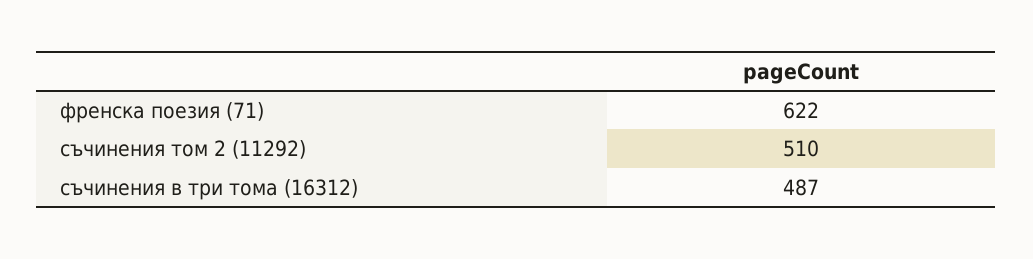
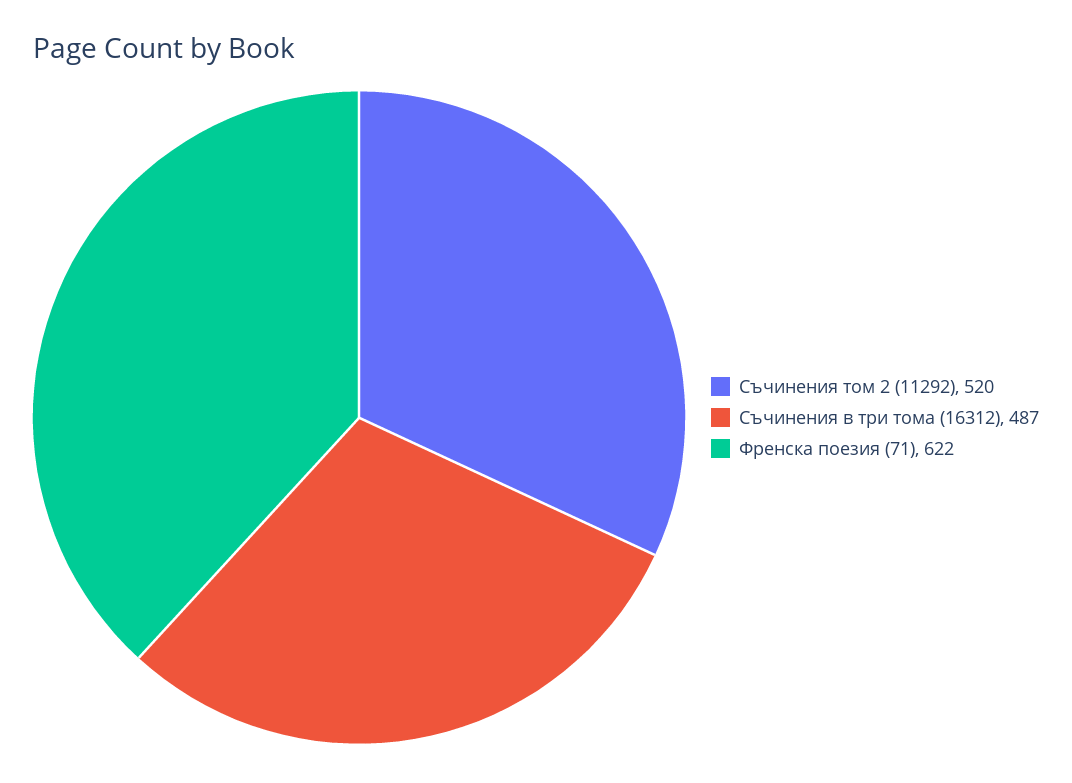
съчинения том 2 (11292): 510 -> 520

